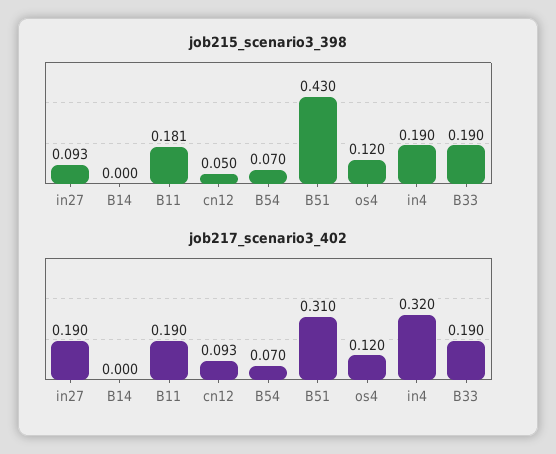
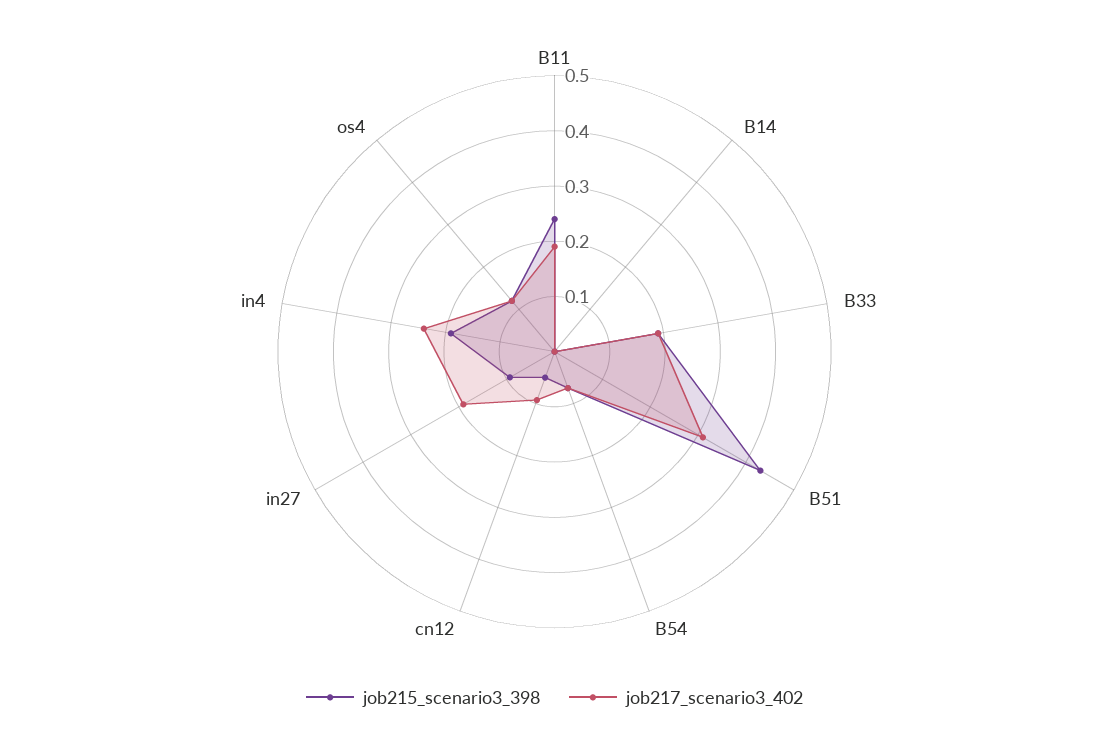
job215_scenario3_398, B11: 0.181 -> 0.24
job217_scenario3_402, in4: 0.32 -> 0.24

